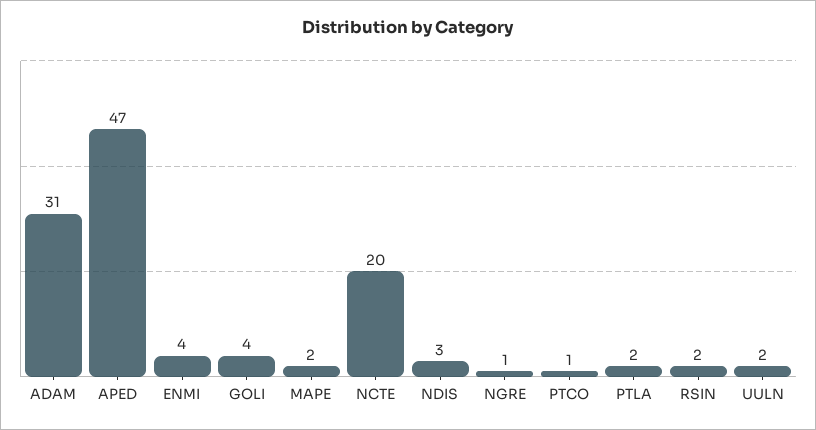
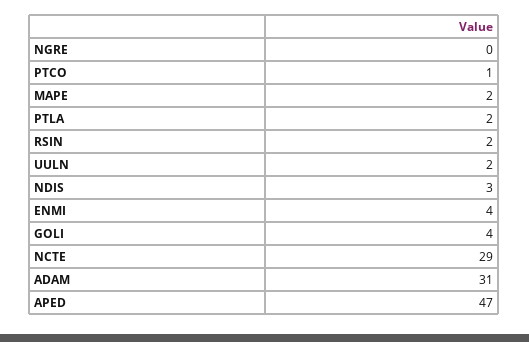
NCTE: 20 -> 29
NGRE: 1 -> 0

